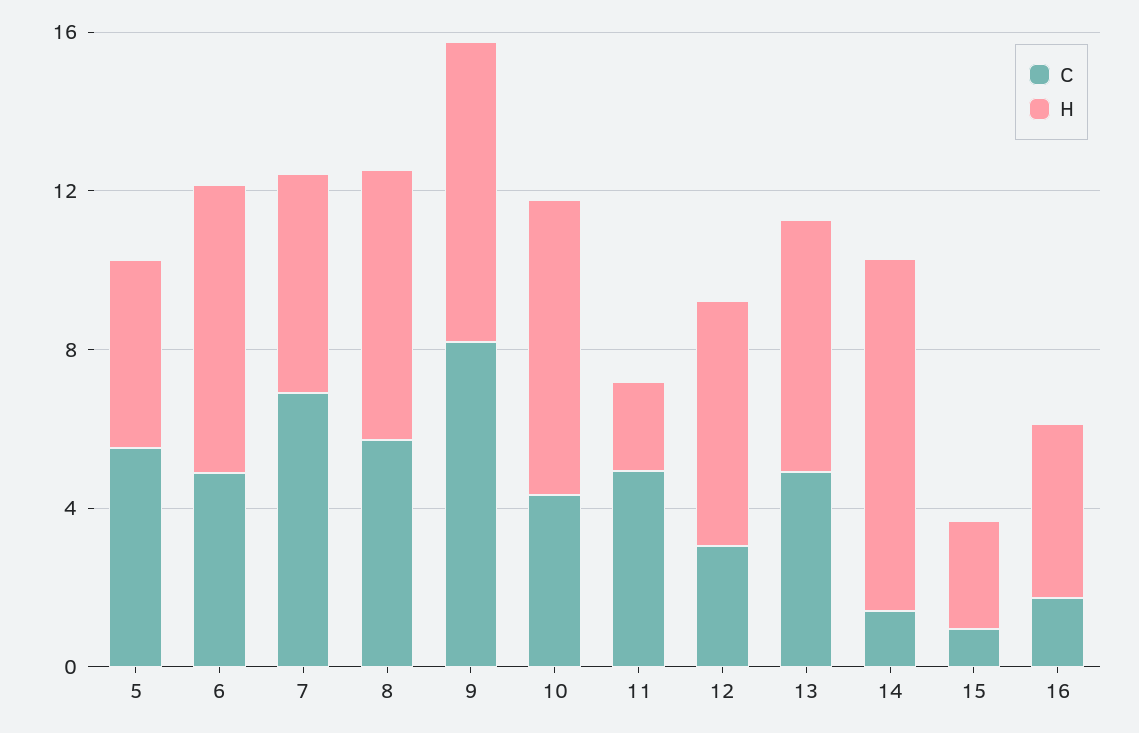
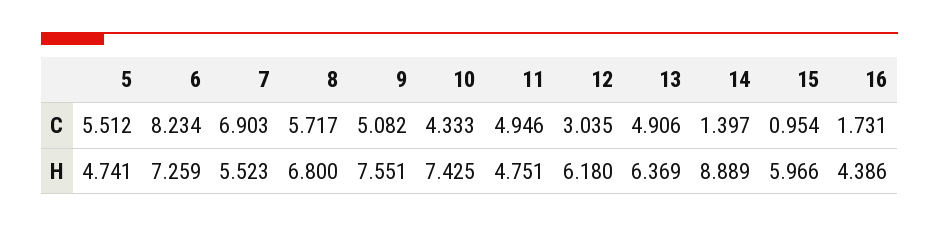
C, 6: 5 -> 8.234
C, 9: 8 -> 5.082
H, 11: 2 -> 4.751
H, 15: 3 -> 5.966

